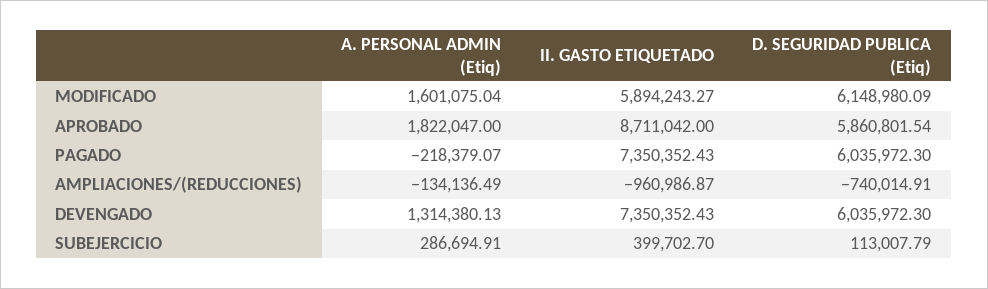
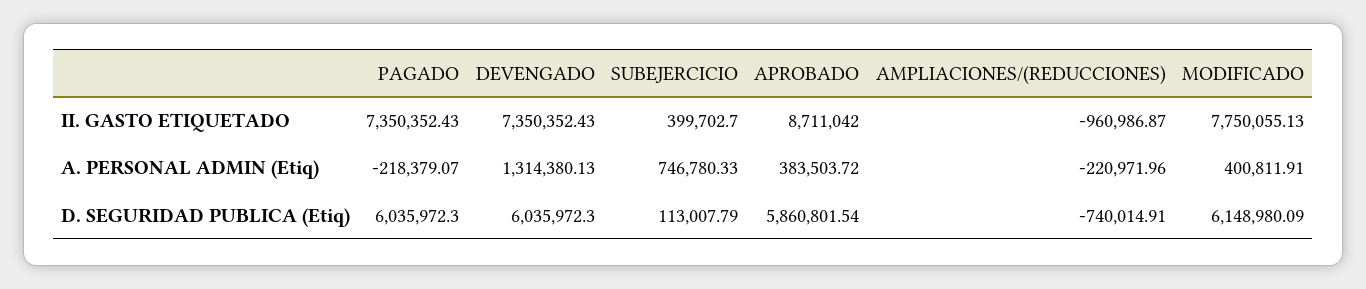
A. PERSONAL ADMIN (Etiq), MODIFICADO: 1601075.04 -> 400811.91
II. GASTO ETIQUETADO, MODIFICADO: 5894243.27 -> 7750055.13
A. PERSONAL ADMIN (Etiq), APROBADO: 1822047 -> 383503.72
A. PERSONAL ADMIN (Etiq), AMPLIACIONES/(REDUCCIONES): -134136.49 -> -220971.96
A. PERSONAL ADMIN (Etiq), SUBEJERCICIO: 286694.91 -> 746780.33

